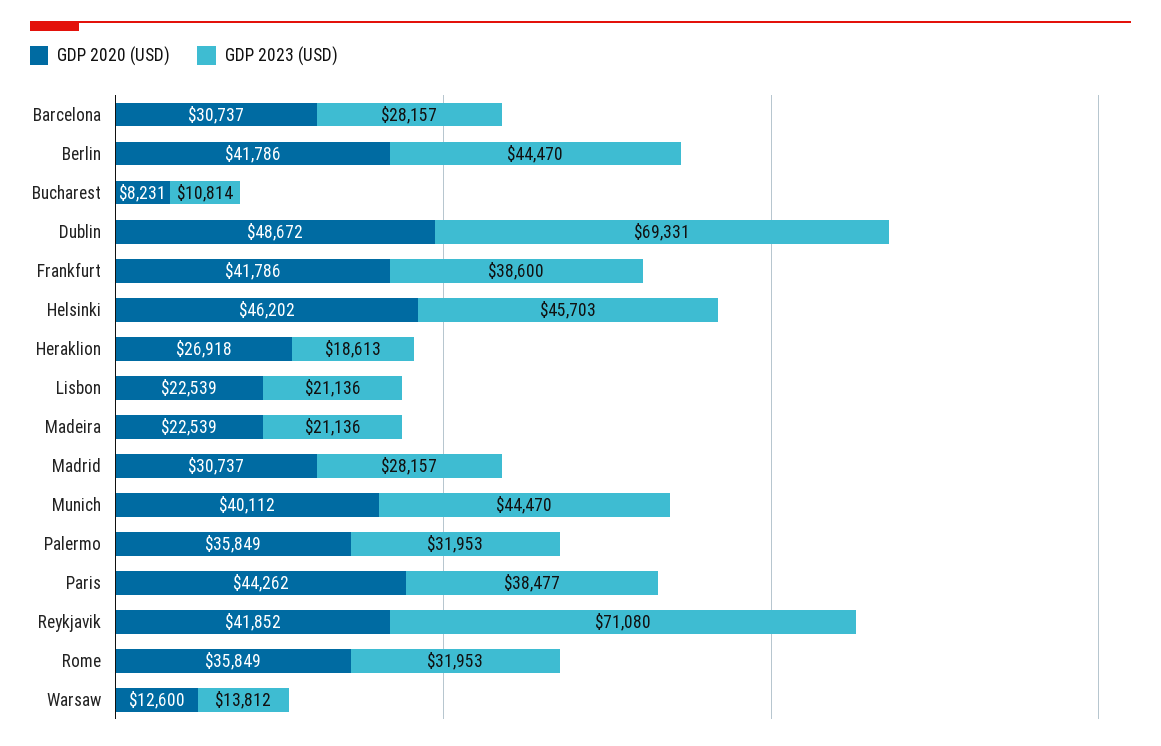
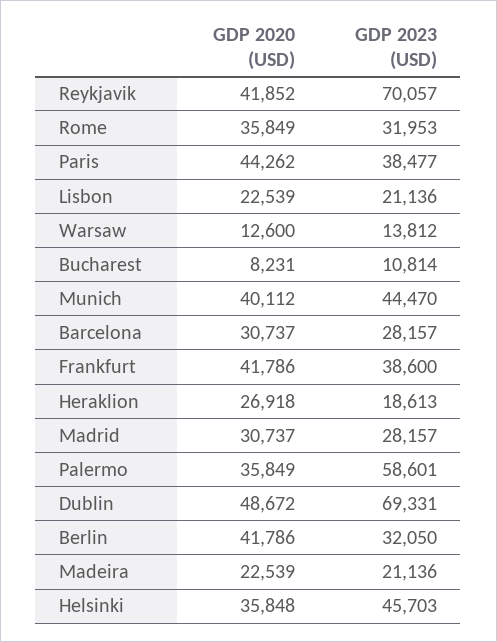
GDP 2023 (USD), Berlin: 44470 -> 32050
GDP 2020 (USD), Helsinki: 46202 -> 35848
GDP 2023 (USD), Palermo: 31953 -> 58601
GDP 2023 (USD), Reykjavik: 71080 -> 70057

